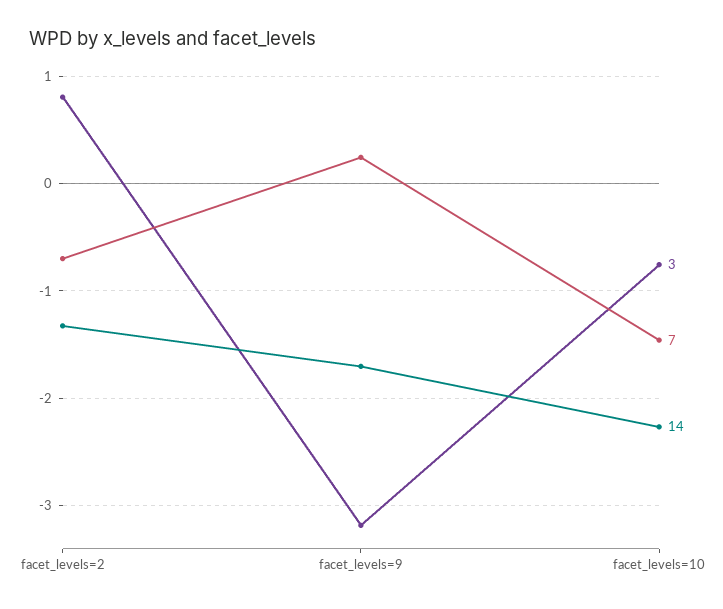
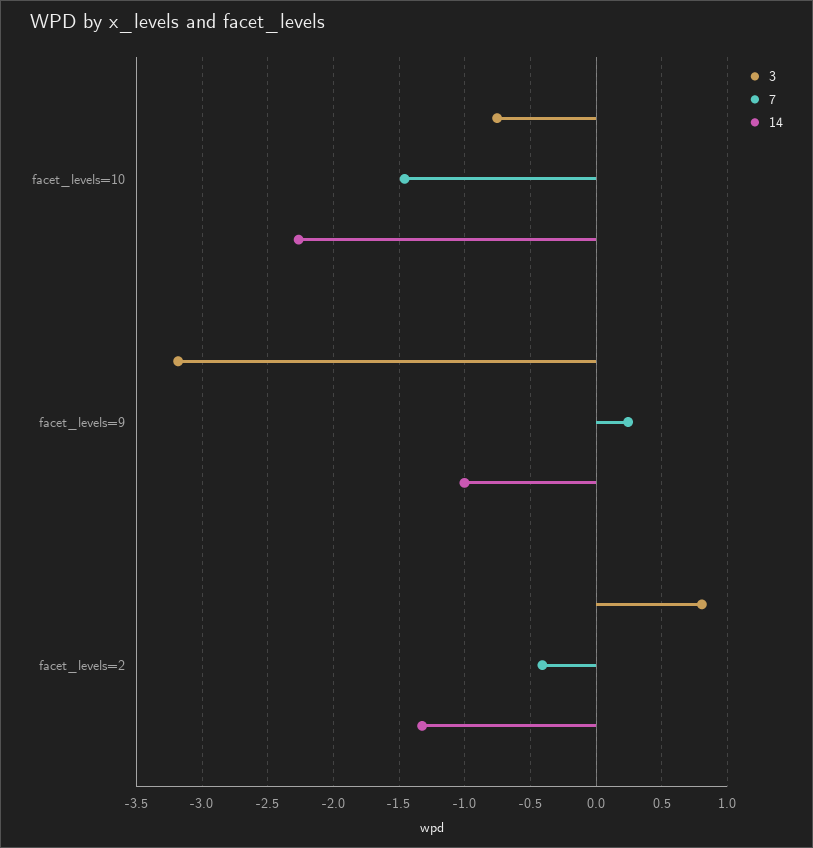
7, facet_levels=2: -0.7 -> -0.4
14, facet_levels=9: -1.7 -> -1

